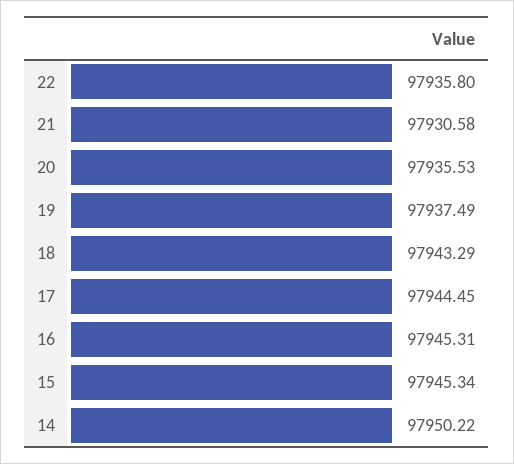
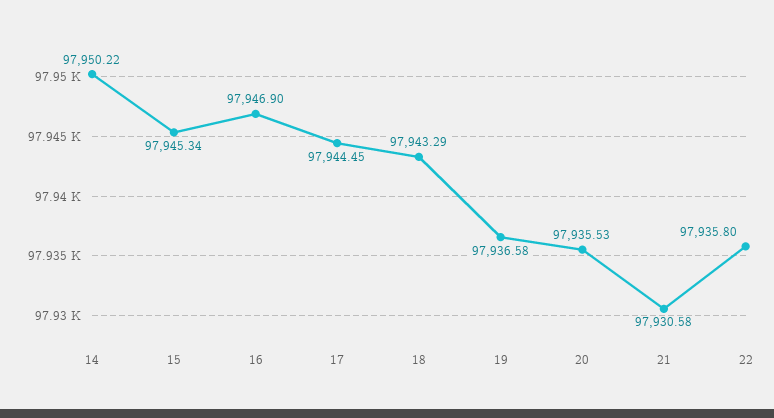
19: 97937.49 -> 97936.58
16: 97945.31 -> 97946.9

